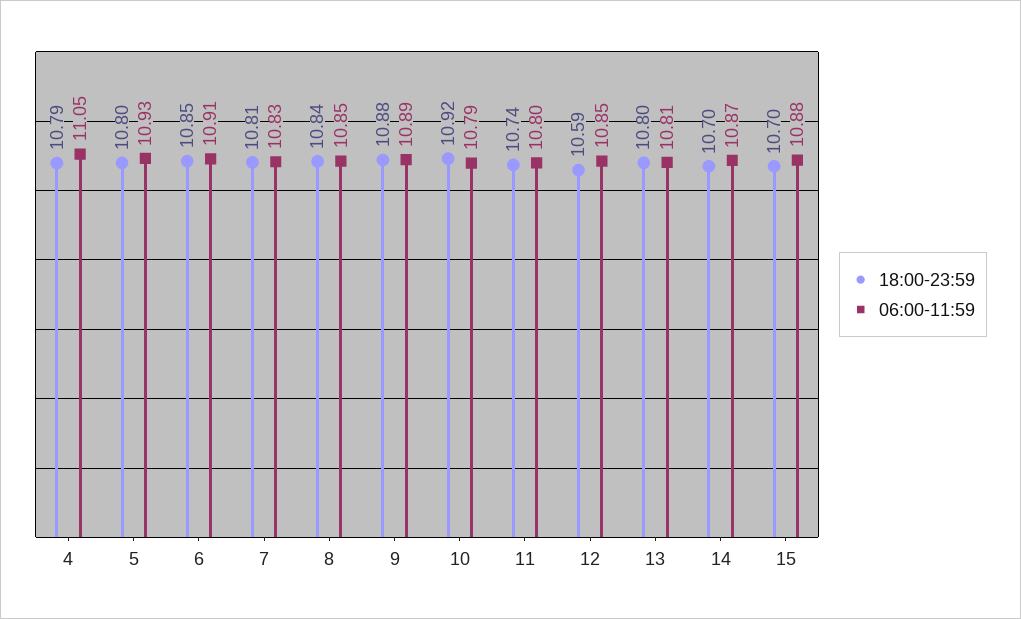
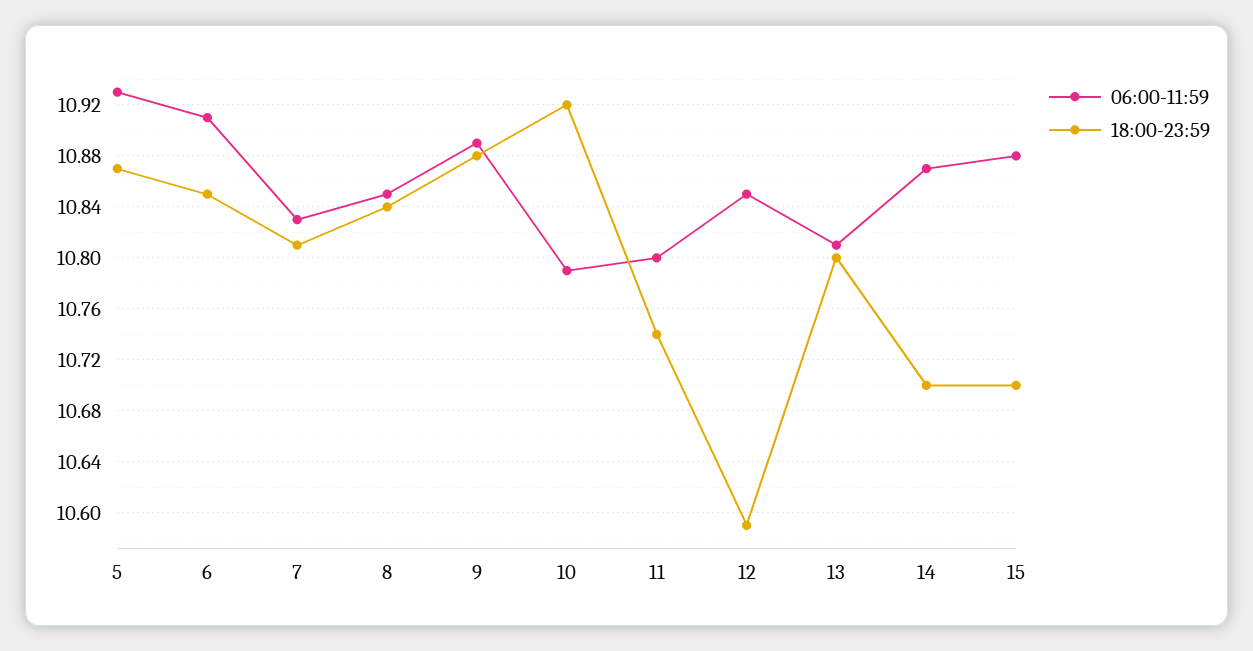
18:00-23:59, 4: 10.79 -> none
06:00-11:59, 4: 11.05 -> none
18:00-23:59, 5: 10.8 -> 10.87

